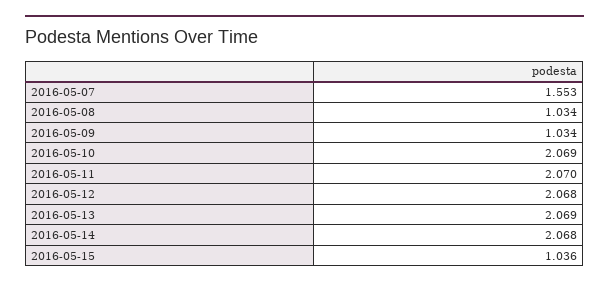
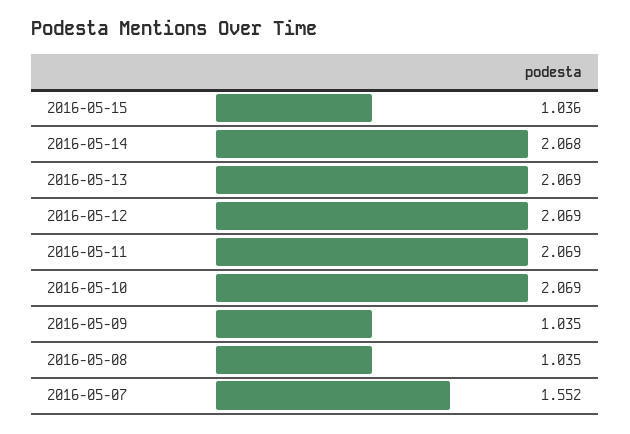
2016-05-07: 1.553 -> 1.552
2016-05-08: 1.034 -> 1.035
2016-05-09: 1.034 -> 1.035
2016-05-11: 2.07 -> 2.069
2016-05-12: 2.068 -> 2.069

